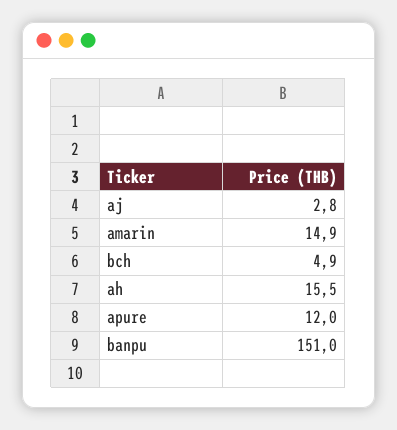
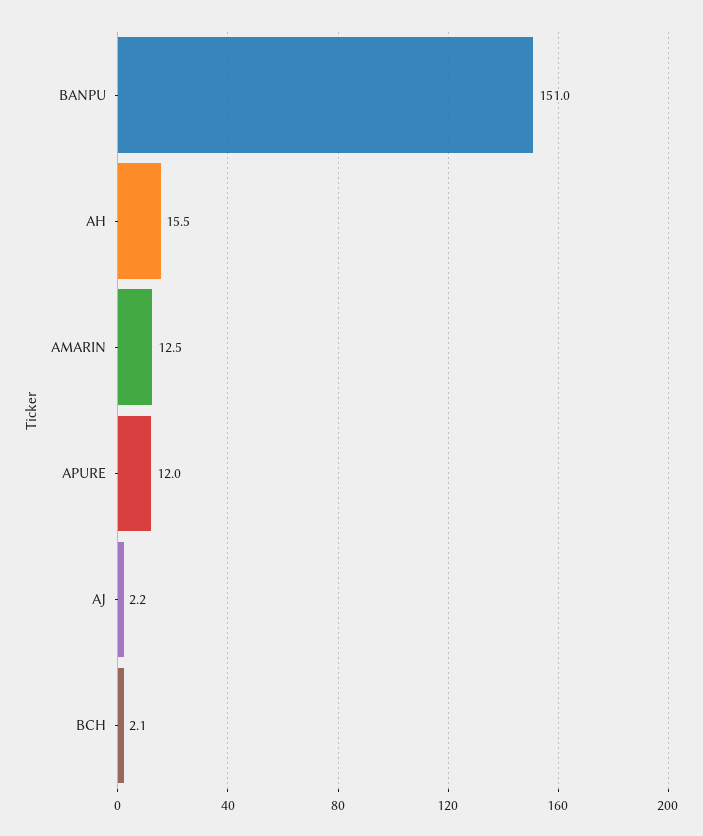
aj: 2.8 -> 2.2
amarin: 14.9 -> 12.5
bch: 4.9 -> 2.1

